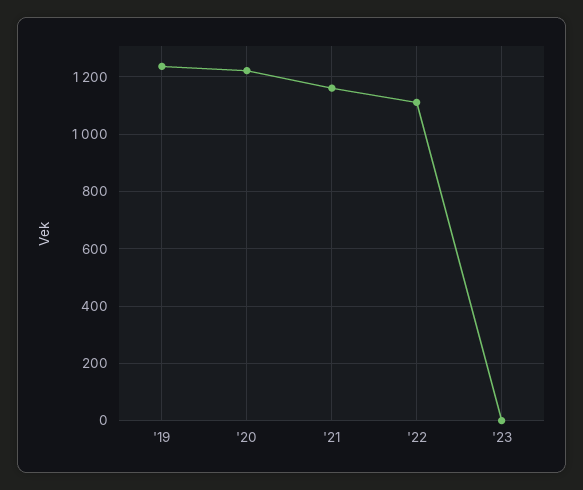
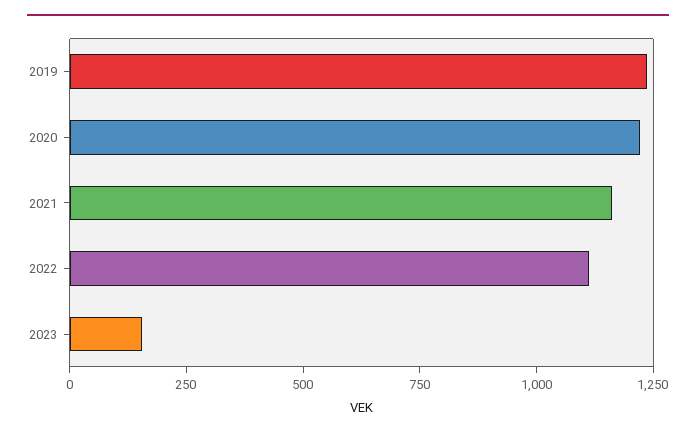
'23: 0 -> 150

